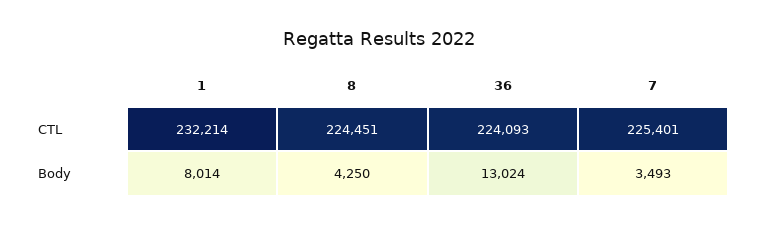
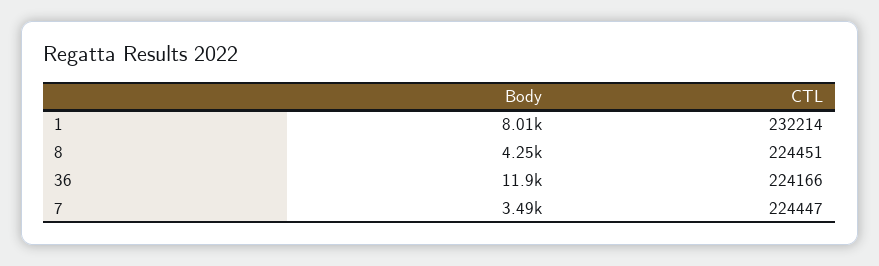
36, CTL: 224093 -> 224166
7, CTL: 225401 -> 224447
36, Body: 13024 -> 11900

